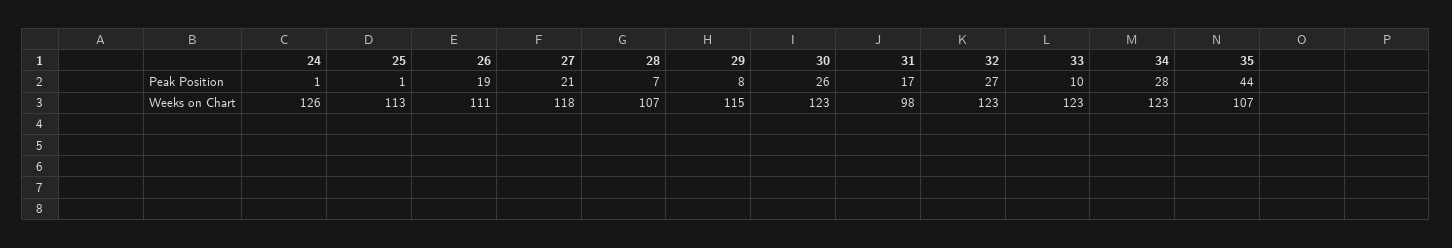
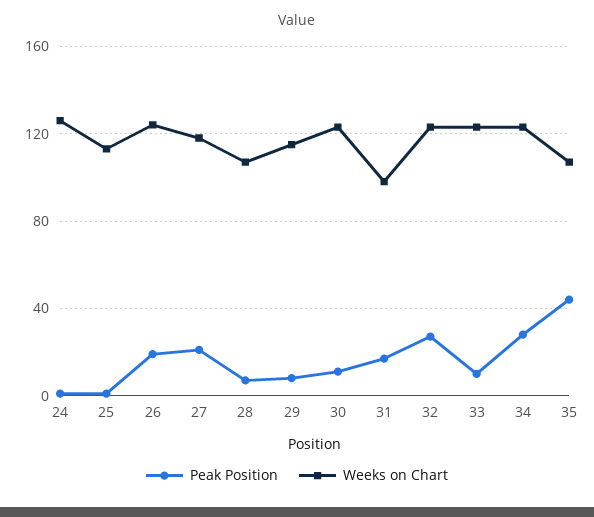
Peak Position, 30: 26 -> 10
Weeks on Chart, 26: 111 -> 125

